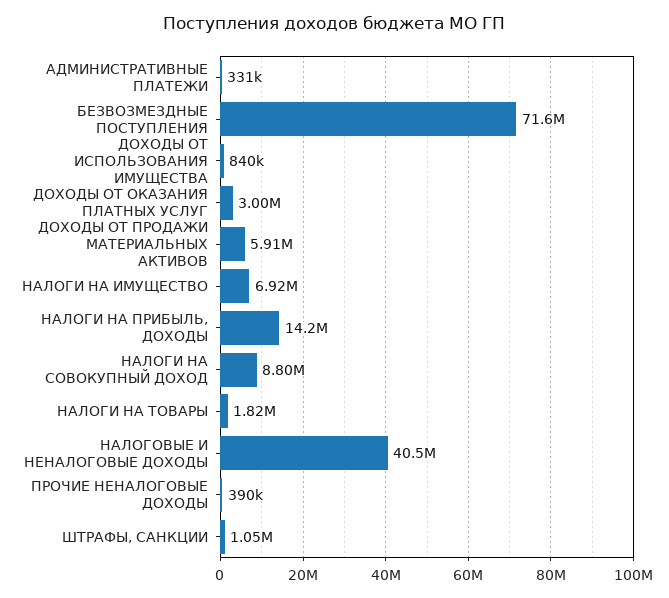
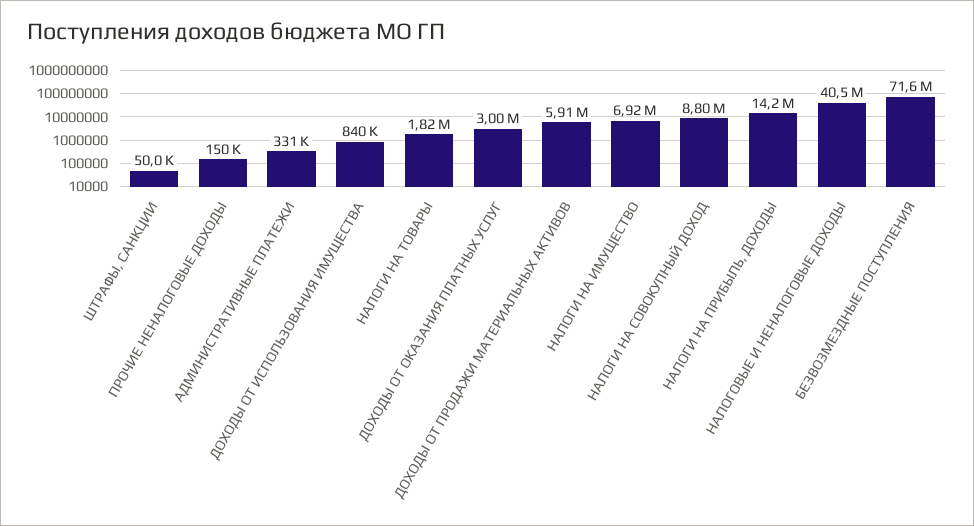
ПРОЧИЕ НЕНАЛОГОВЫЕ ДОХОДЫ: 390000 -> 150000
ШТРАФЫ, САНКЦИИ: 1050000 -> 50000

